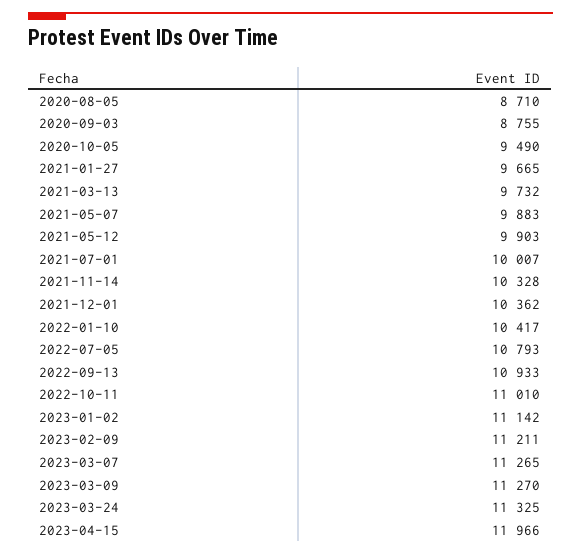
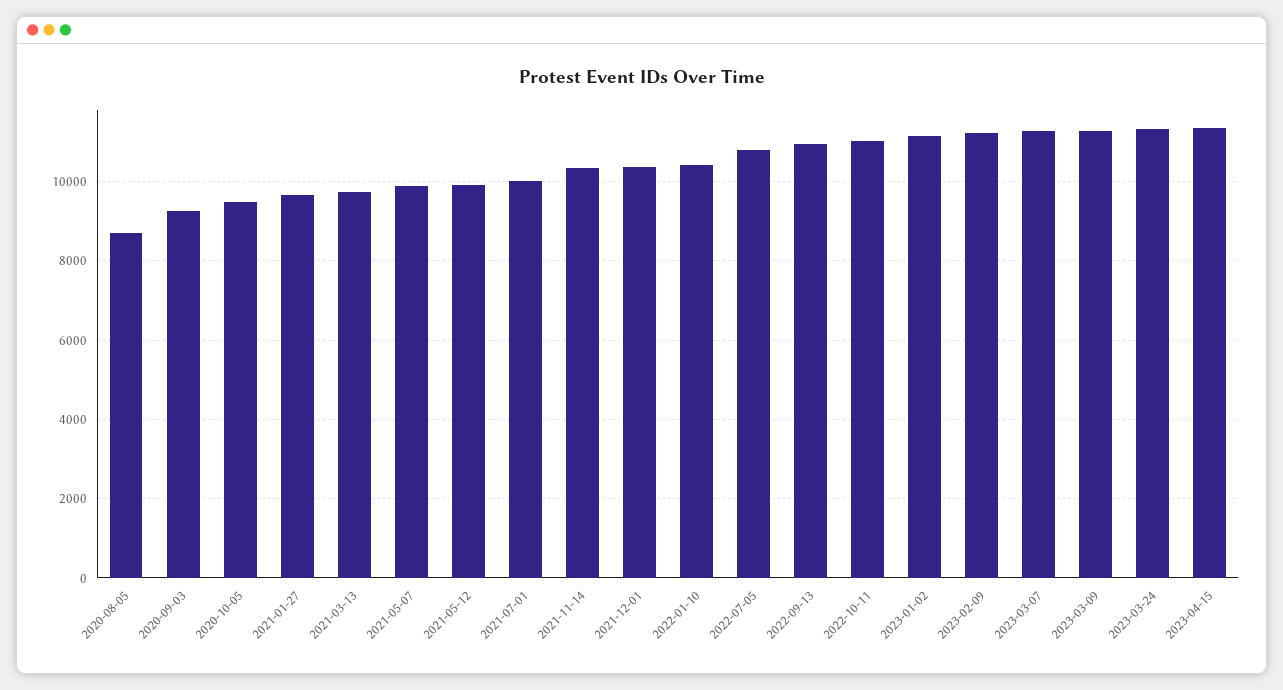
2020-09-03: 8755 -> 9200
2023-04-15: 11966 -> 11400

